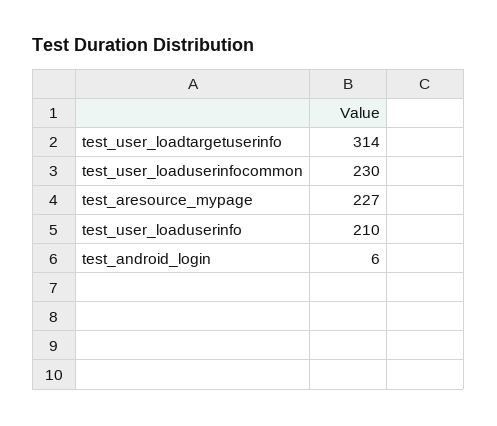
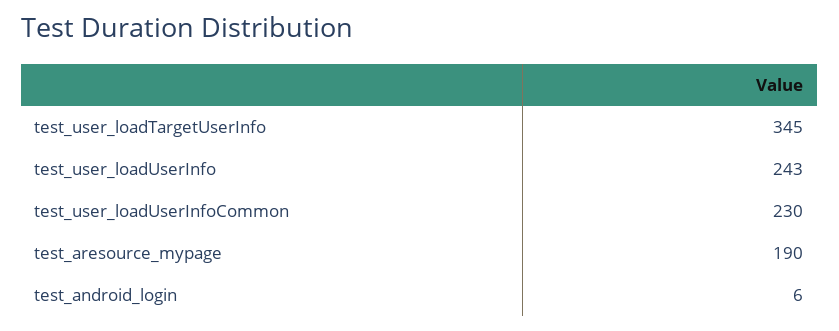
test_user_loadtargetuserinfo: 314 -> 345
test_aresource_mypage: 227 -> 190
test_user_loaduserinfo: 210 -> 243

